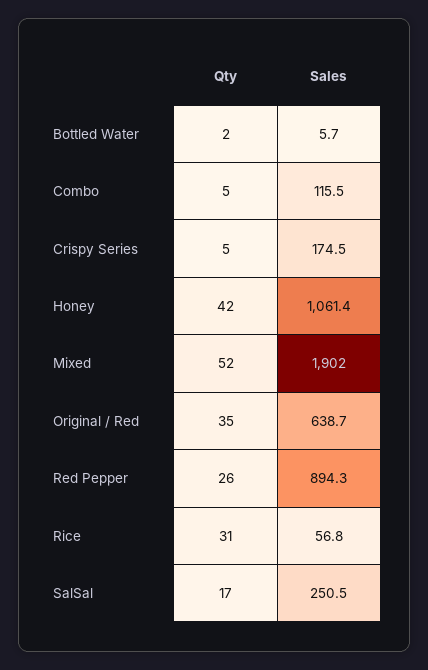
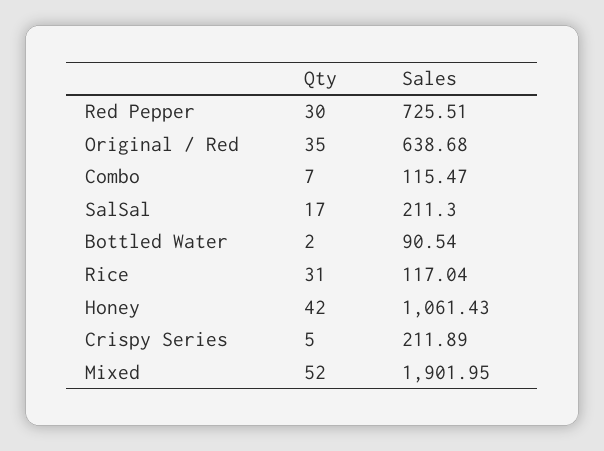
Sales, Bottled Water: 5.7 -> 90.54
Qty, Combo: 5 -> 7
Sales, Crispy Series: 174.5 -> 211.89
Qty, Red Pepper: 26 -> 30
Sales, Red Pepper: 894.3 -> 725.51
Sales, Rice: 56.8 -> 117.04
Sales, SalSal: 250.5 -> 211.3

